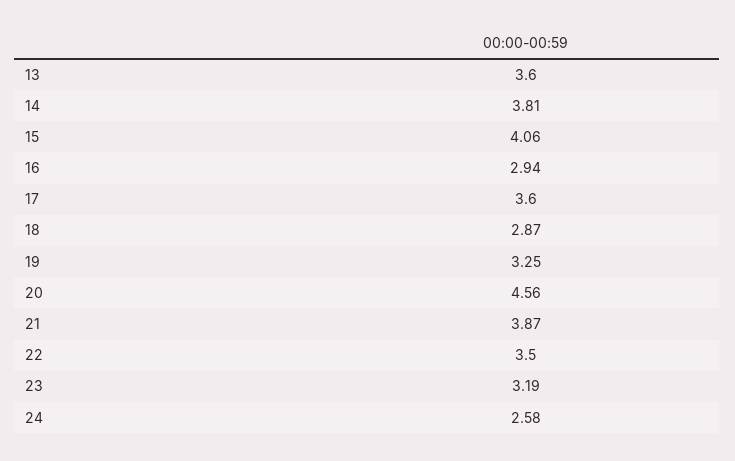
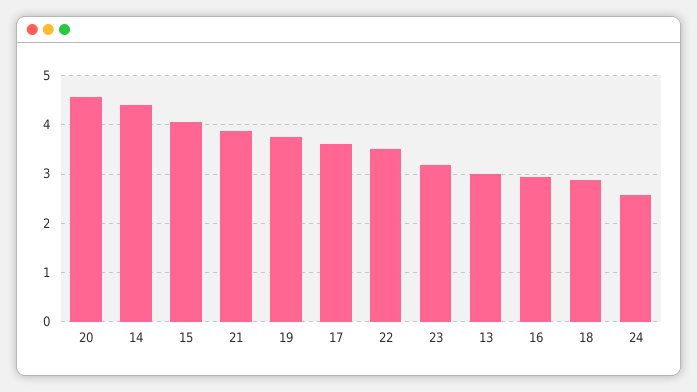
13: 3.6 -> 3
14: 3.81 -> 4.4
19: 3.25 -> 3.8

